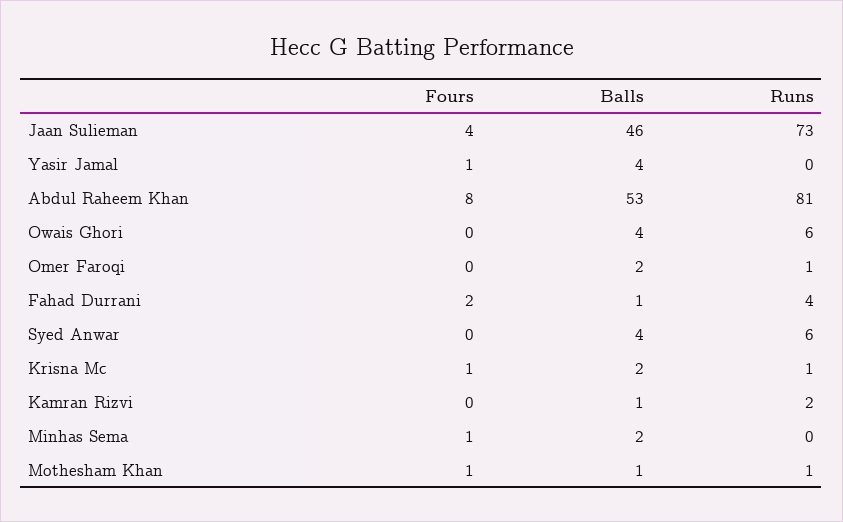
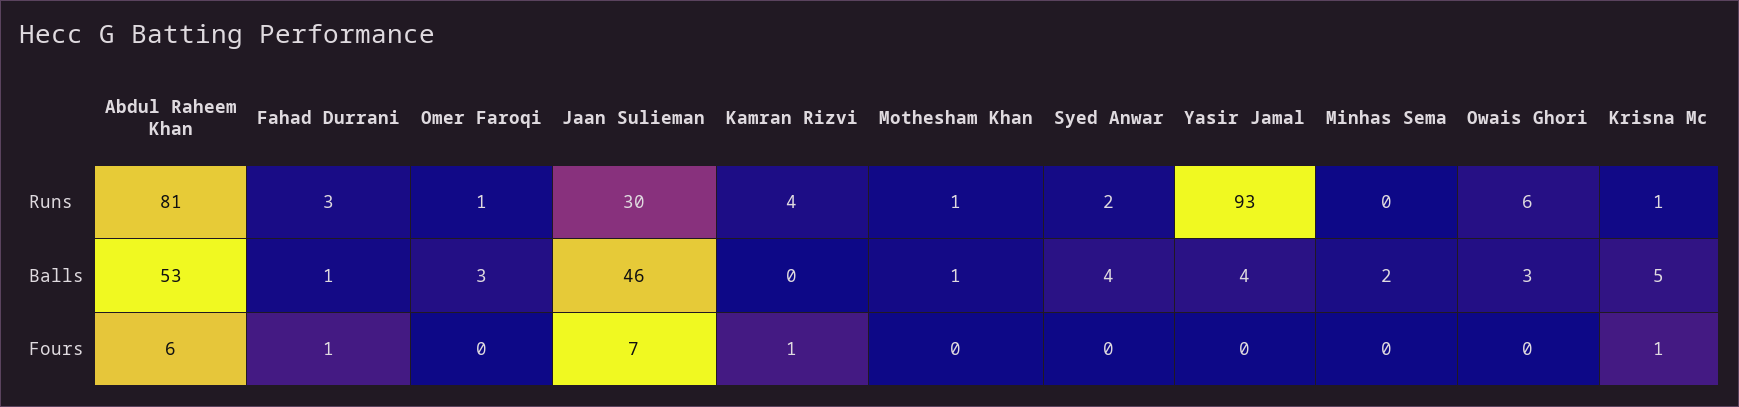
Fours, Jaan Sulieman: 4 -> 7
Runs, Jaan Sulieman: 73 -> 30
Fours, Yasir Jamal: 1 -> 0
Runs, Yasir Jamal: 0 -> 93
Fours, Abdul Raheem Khan: 8 -> 6
Balls, Owais Ghori: 4 -> 3
Balls, Omer Faroqi: 2 -> 3
Fours, Fahad Durrani: 2 -> 1
Runs, Fahad Durrani: 4 -> 3
Runs, Syed Anwar: 6 -> 2
Balls, Krisna Mc: 2 -> 5
Fours, Kamran Rizvi: 0 -> 1
Balls, Kamran Rizvi: 1 -> 0
Runs, Kamran Rizvi: 2 -> 4
Fours, Minhas Sema: 1 -> 0
Fours, Mothesham Khan: 1 -> 0

